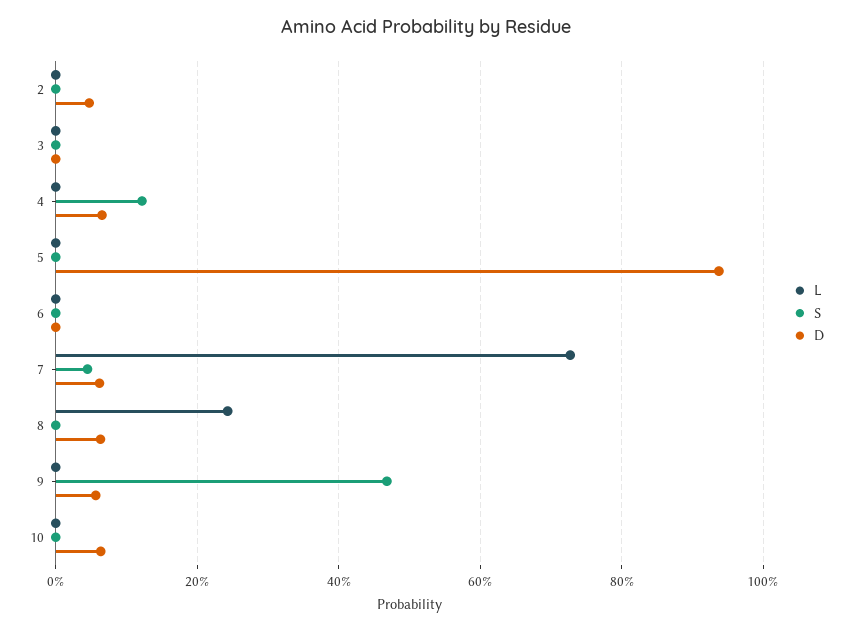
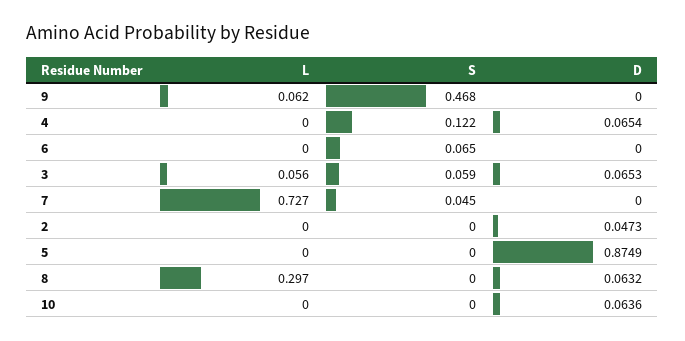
L, 3: 0 -> 0.056
S, 3: 0 -> 0.059
D, 3: 0 -> 0.0653
D, 5: 0.94 -> 0.8749
S, 6: 0 -> 0.065
D, 7: 0.06 -> 0
L, 8: 0.24 -> 0.297
L, 9: 0 -> 0.062
D, 9: 0.06 -> 0

